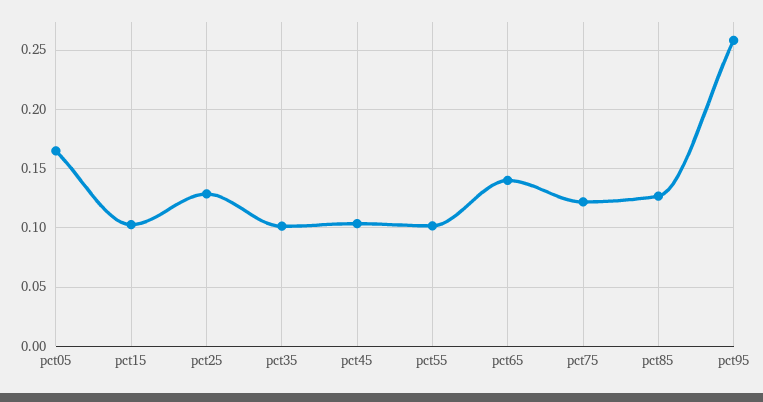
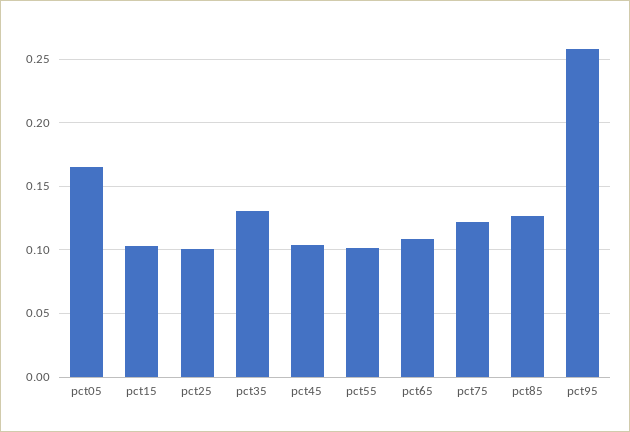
pct25: 0.13 -> 0.1
pct35: 0.1 -> 0.13
pct65: 0.14 -> 0.11

